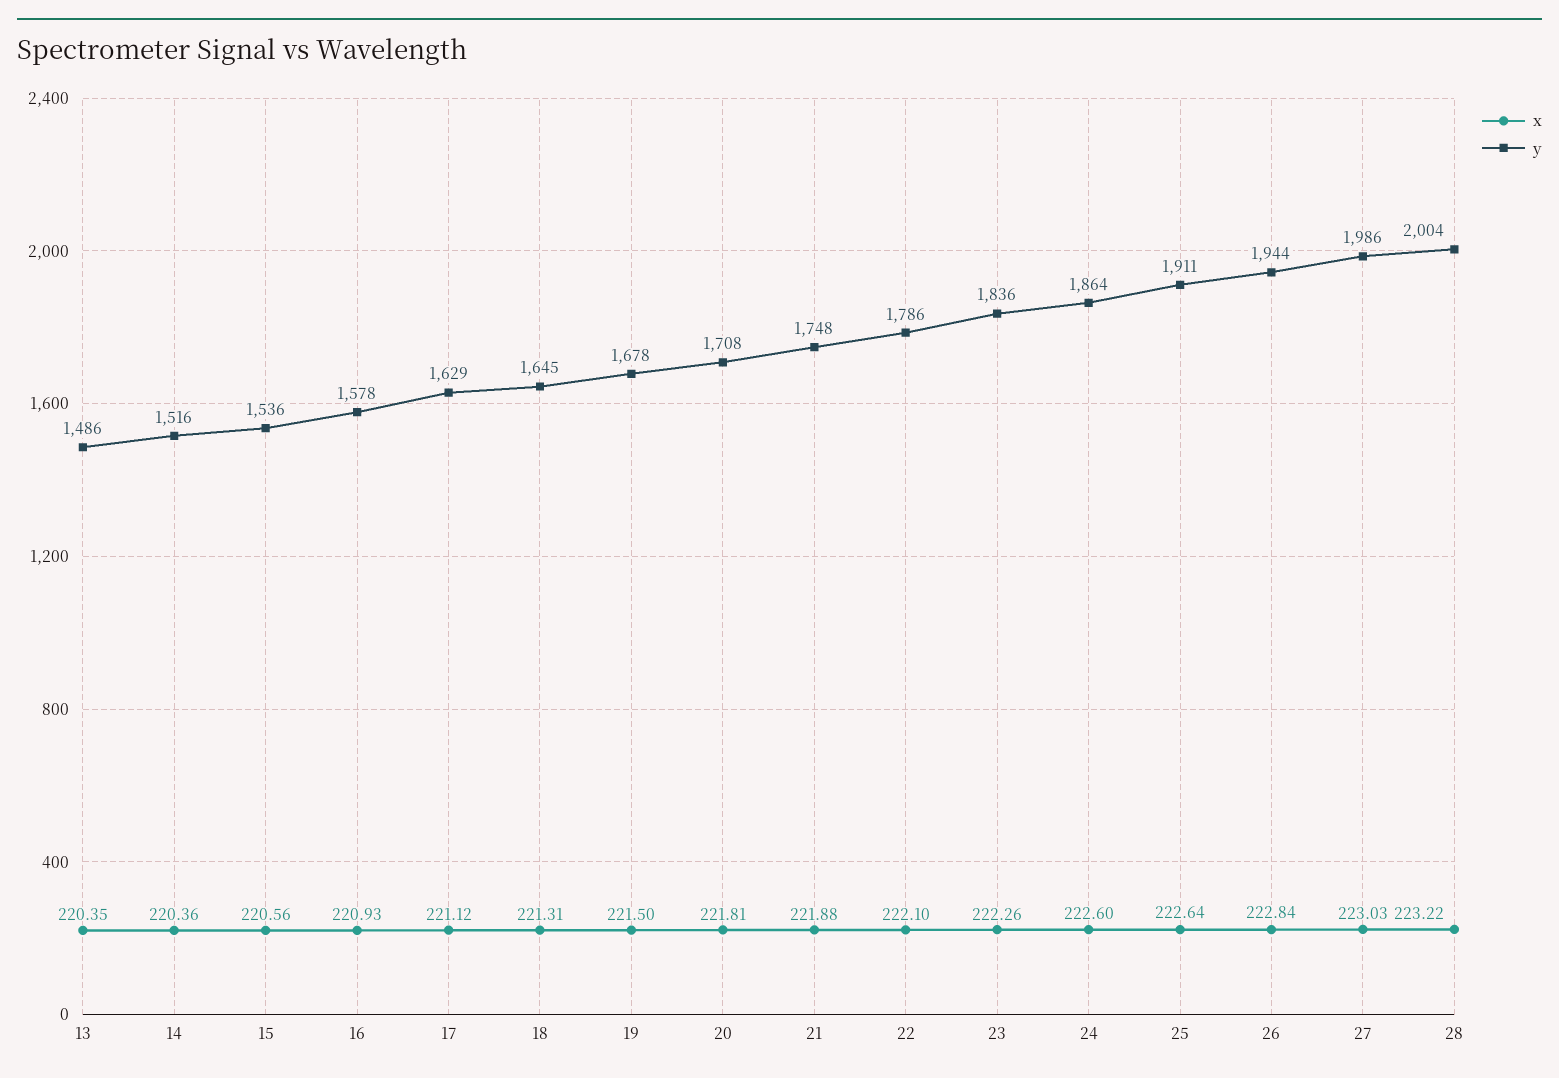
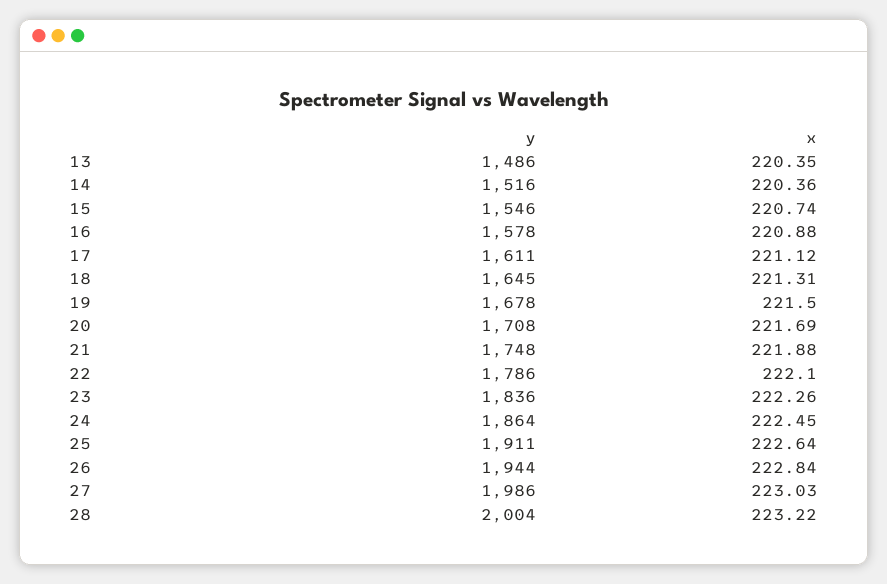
x, 15: 220.56 -> 220.74
y, 15: 1536 -> 1546
x, 16: 220.93 -> 220.88
y, 17: 1629 -> 1611
x, 20: 221.81 -> 221.69
x, 24: 222.6 -> 222.45

